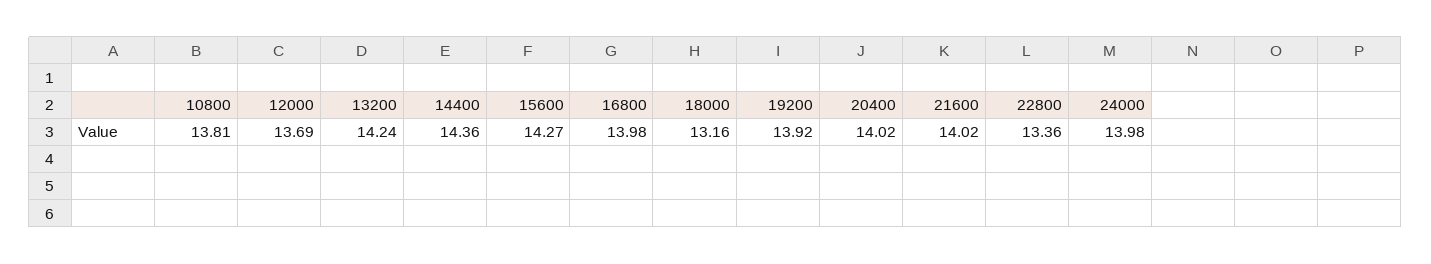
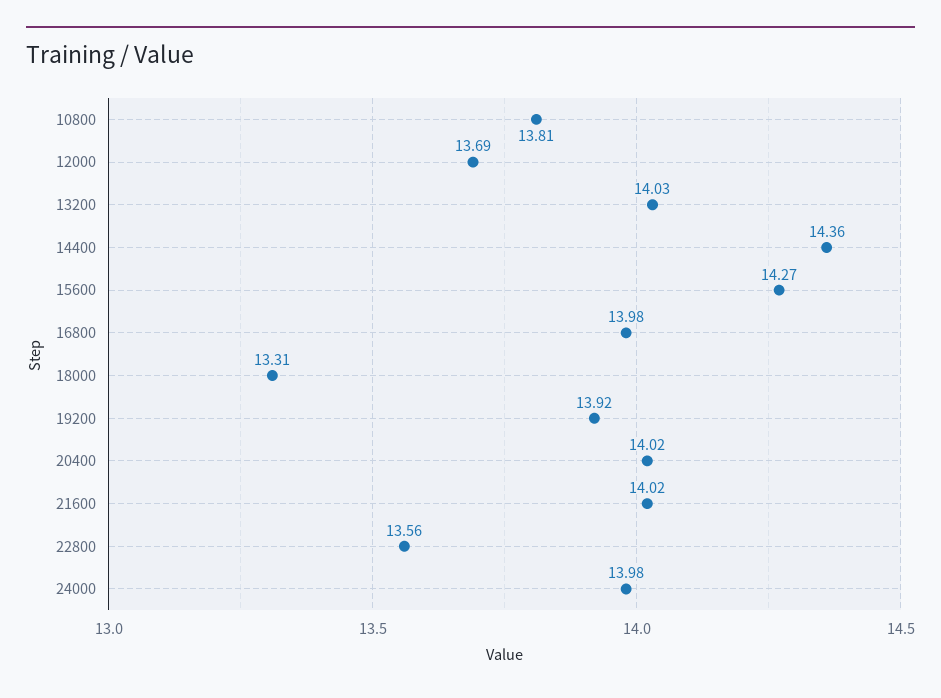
13200: 14.24 -> 14.03
18000: 13.16 -> 13.31
22800: 13.36 -> 13.56

